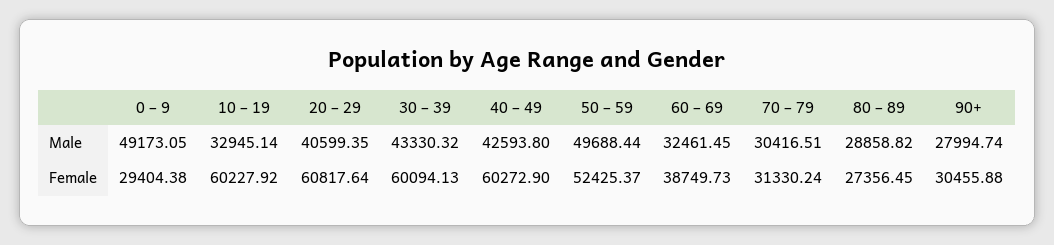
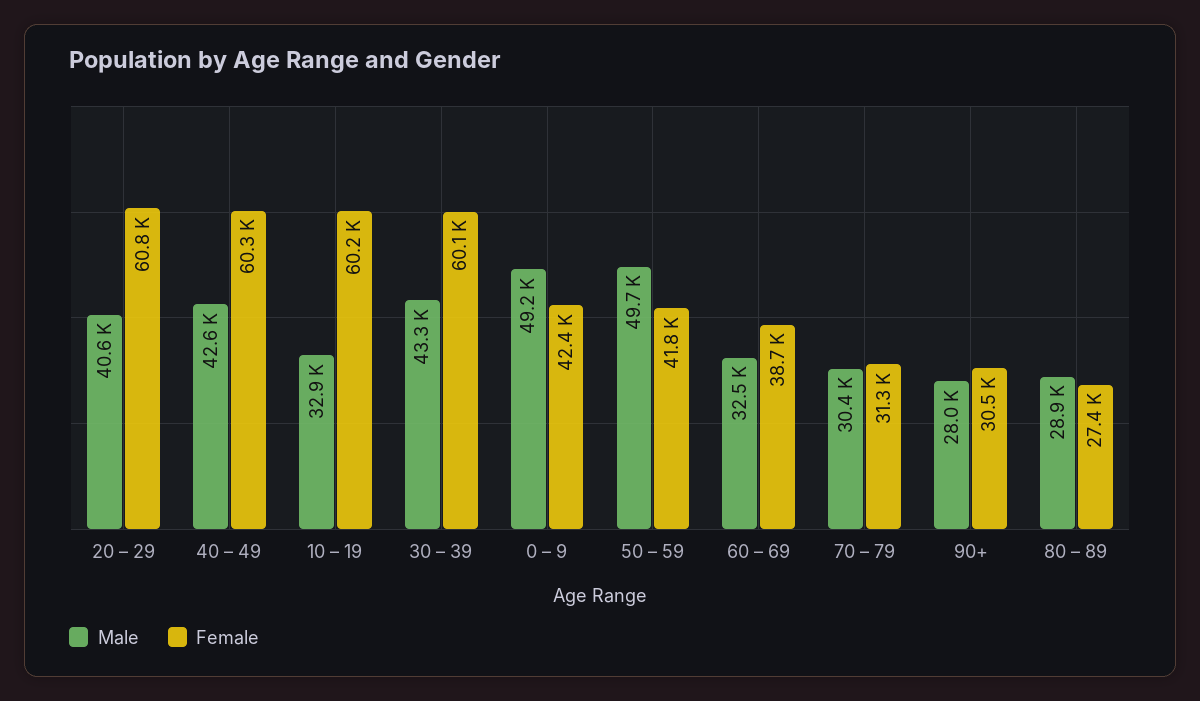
Female, 0 – 9: 29404.38 -> 42400
Female, 50 – 59: 52425.37 -> 41800

